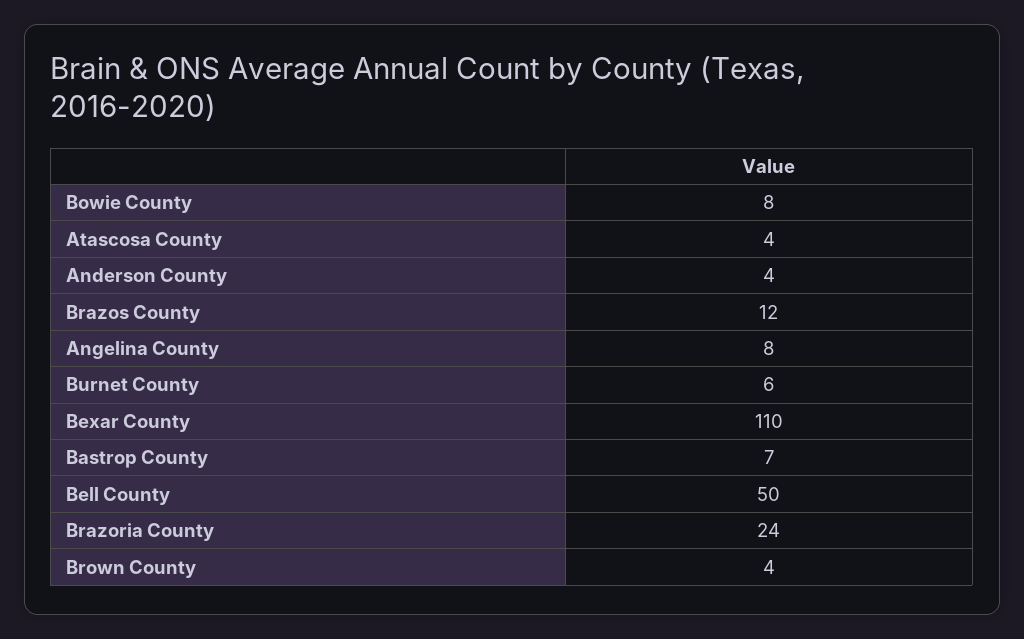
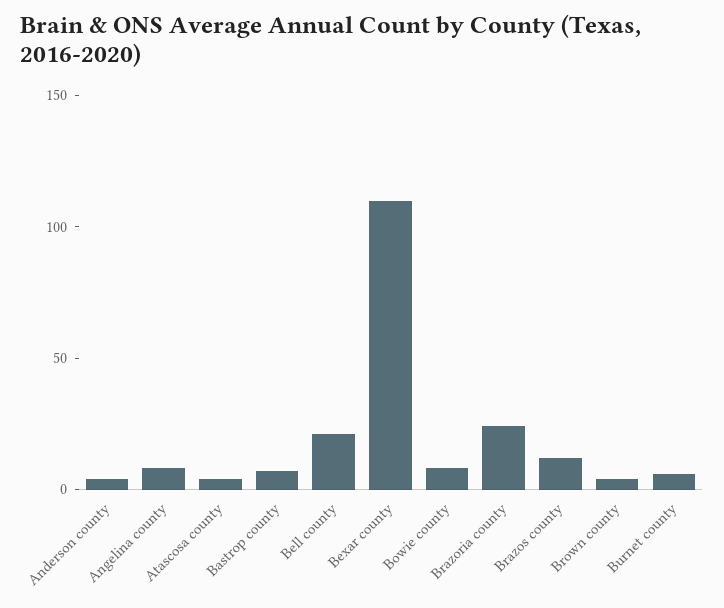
Bell County: 50 -> 20

